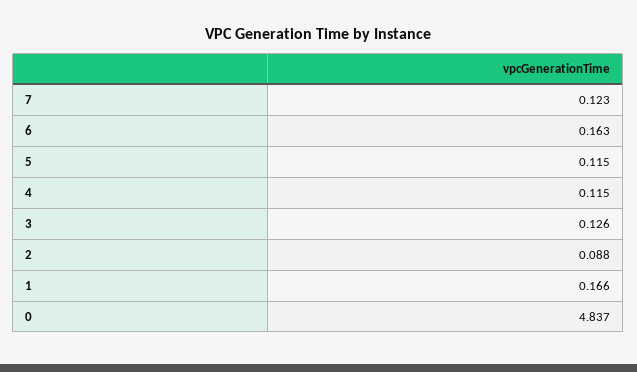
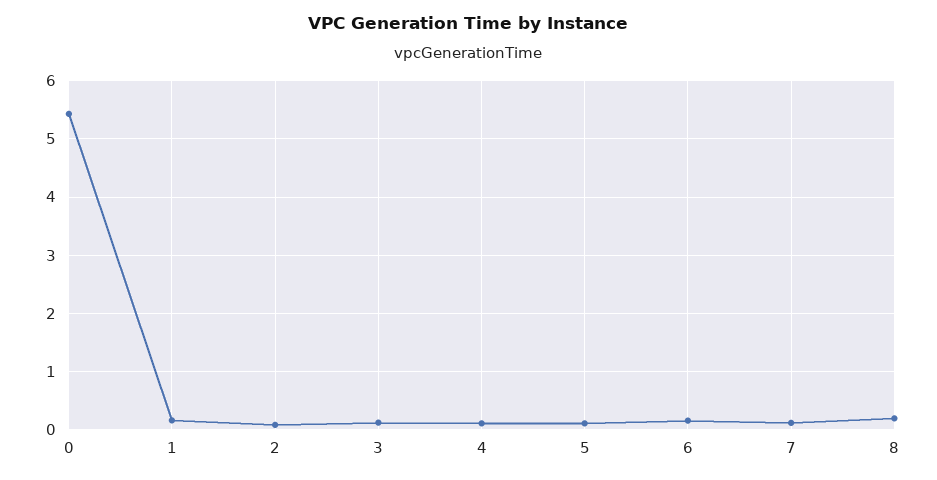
0: 4.837 -> 5.4
8: none -> 0.2

